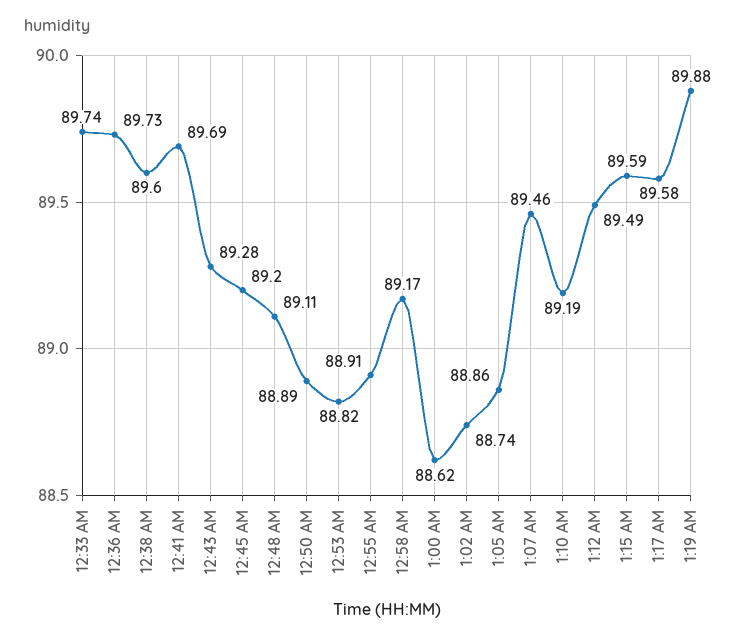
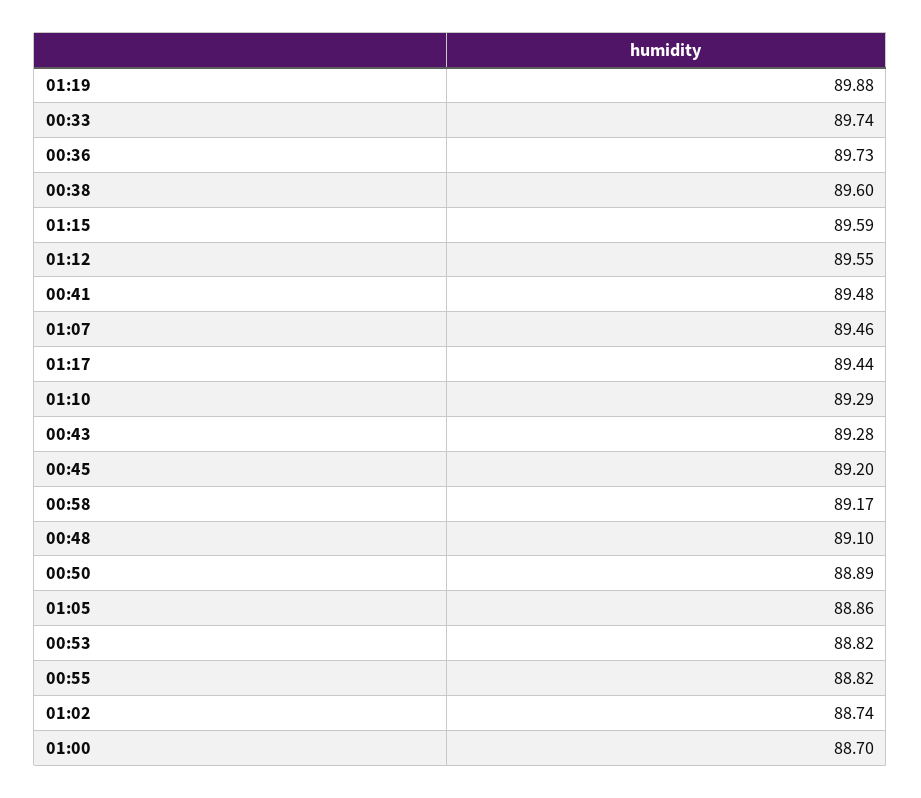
12:41 AM: 89.69 -> 89.48
12:48 AM: 89.11 -> 89.1
12:55 AM: 88.91 -> 88.82
1:00 AM: 88.62 -> 88.7
1:10 AM: 89.19 -> 89.29
1:12 AM: 89.49 -> 89.55
1:17 AM: 89.58 -> 89.44

